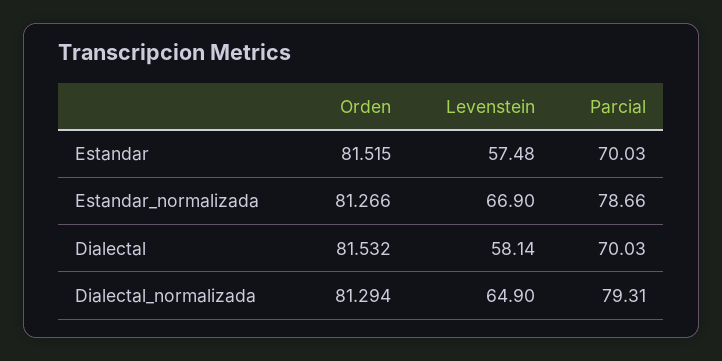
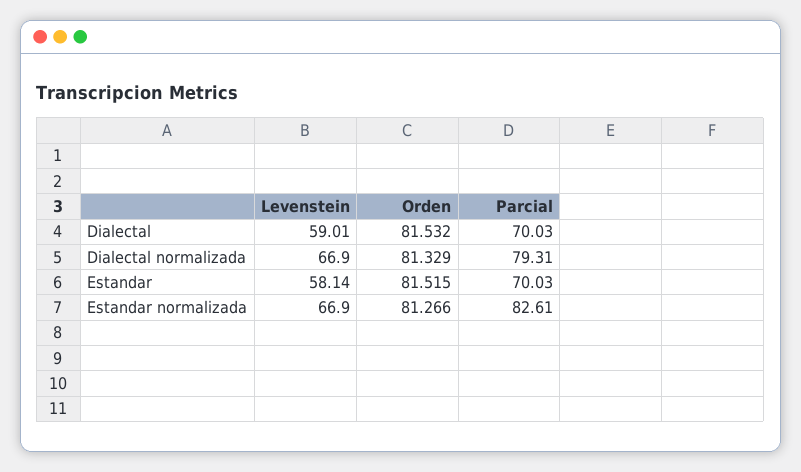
Levenstein, Estandar: 57.48 -> 58.14
Parcial, Estandar_normalizada: 78.66 -> 82.61
Levenstein, Dialectal: 58.14 -> 59.01
Orden, Dialectal_normalizada: 81.294 -> 81.329
Levenstein, Dialectal_normalizada: 64.9 -> 66.9

